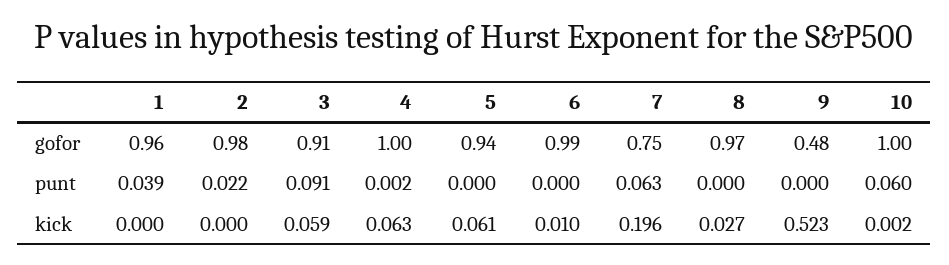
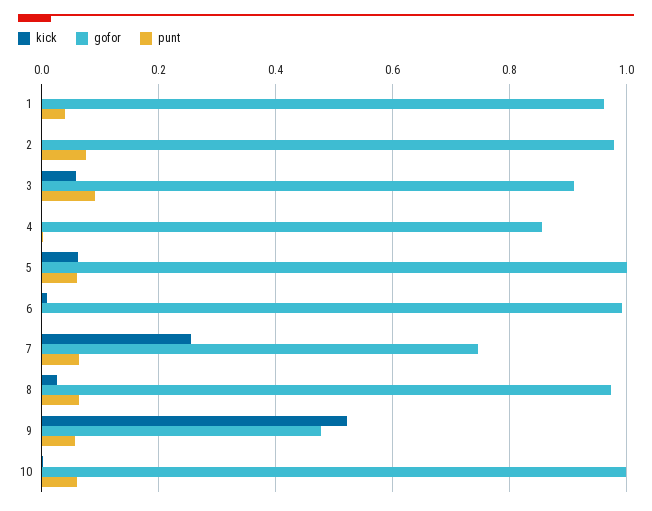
gofor, 4: 1 -> 0.86
gofor, 5: 0.94 -> 1
punt, 2: 0.022 -> 0.08
punt, 5: 0 -> 0.06
punt, 8: 0 -> 0.06
punt, 9: 0 -> 0.06
kick, 4: 0.063 -> 0
kick, 7: 0.196 -> 0.26

